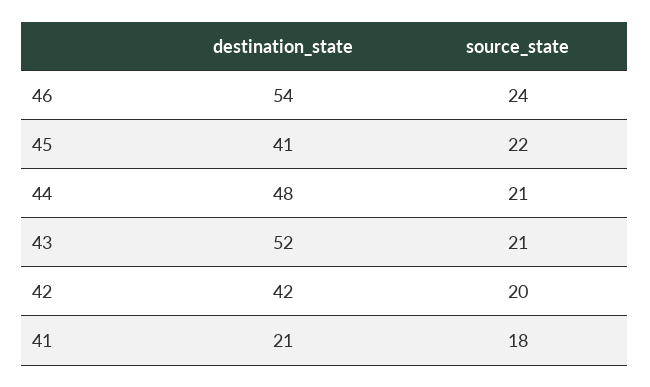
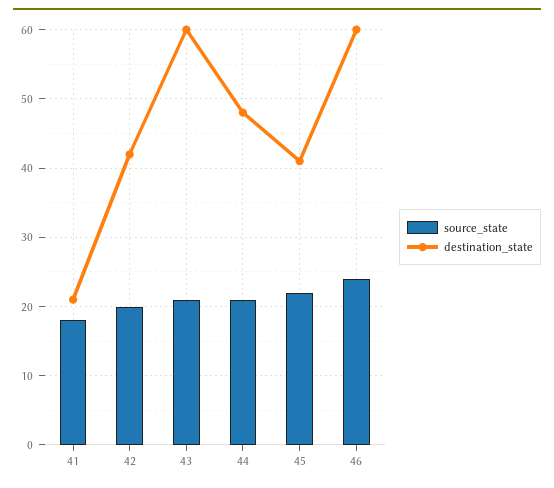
destination_state, 46: 54 -> 60
destination_state, 43: 52 -> 60

